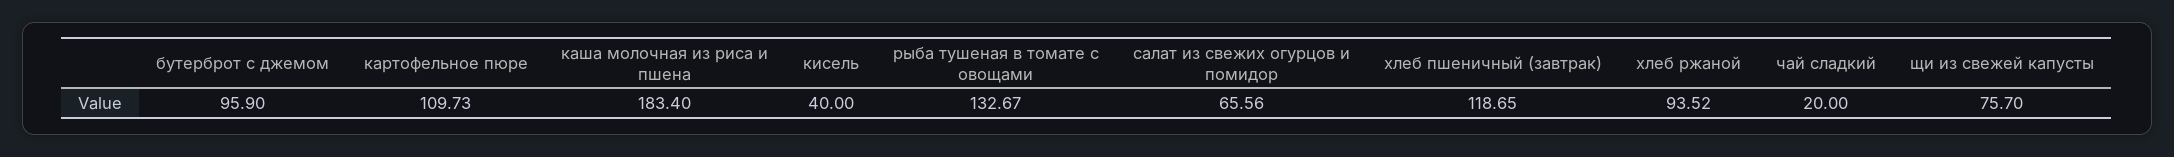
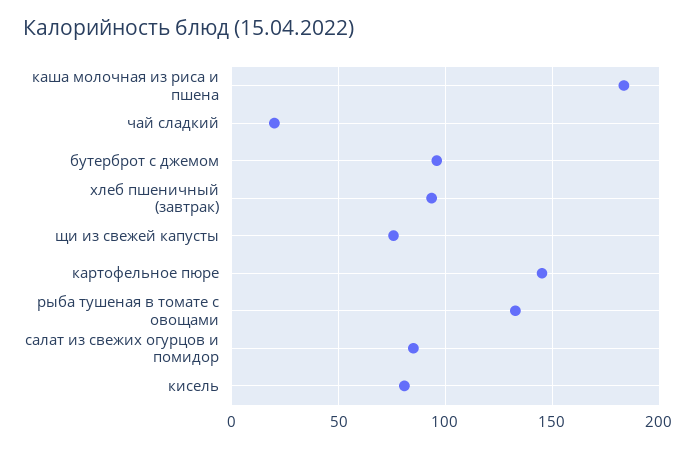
картофельное пюре: 109.73 -> 145
кисель: 40 -> 80
салат из свежих огурцов и помидор: 65.56 -> 85
хлеб пшеничный (завтрак): 118.65 -> 95
хлеб ржаной: 93.52 -> none

